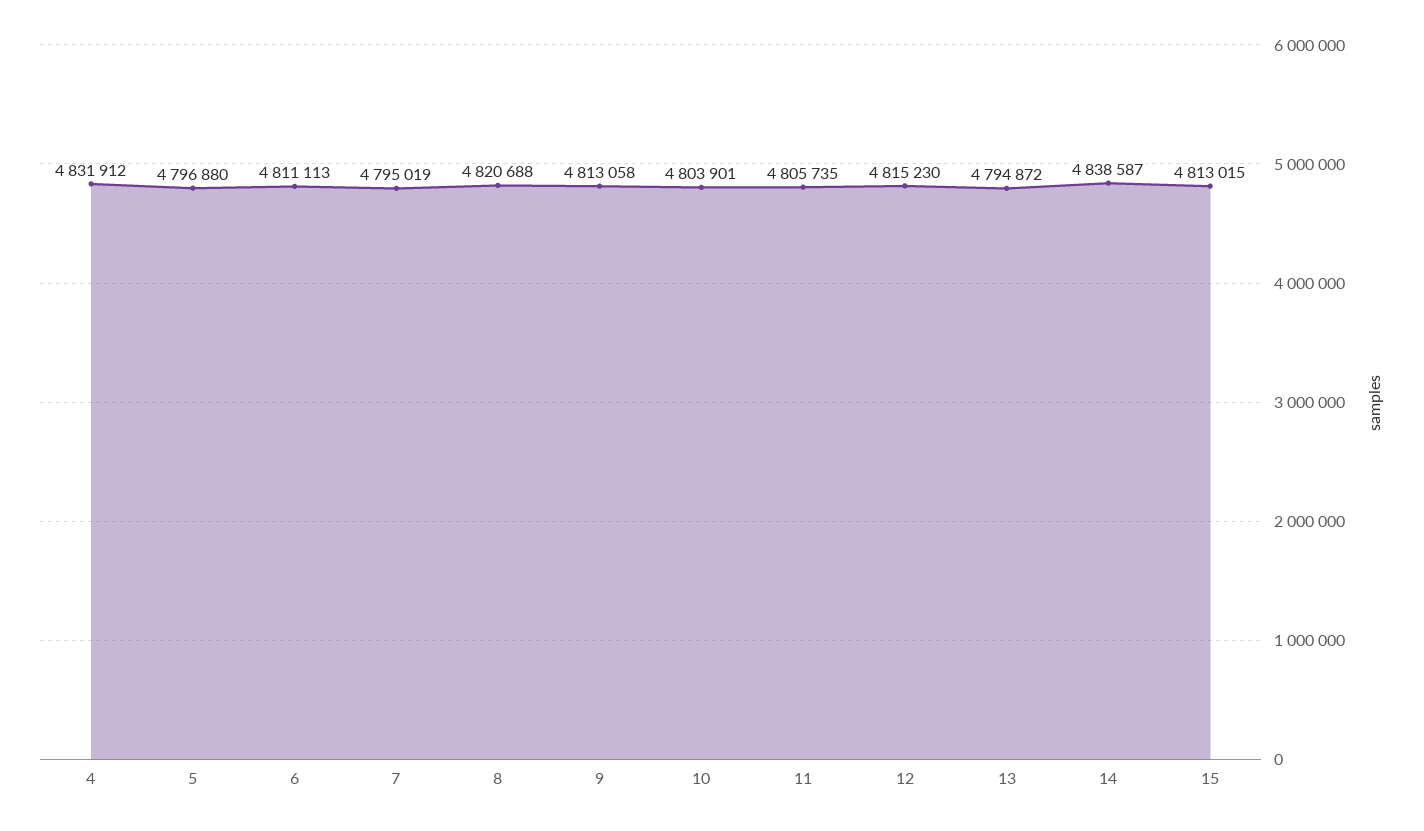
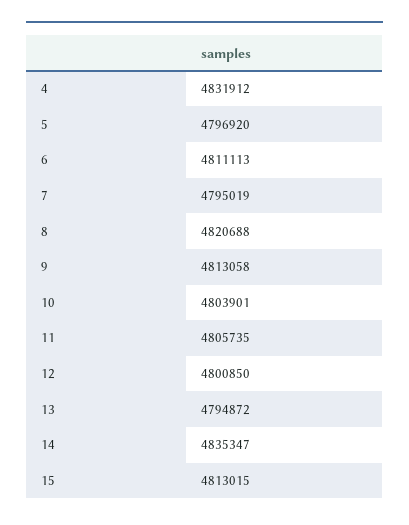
5: 4796880 -> 4796920
12: 4815230 -> 4800850
14: 4838587 -> 4835347

